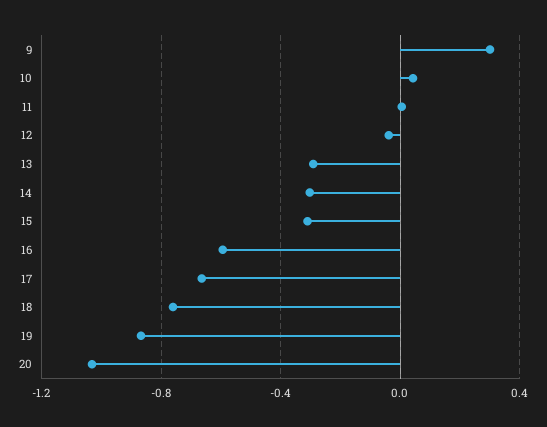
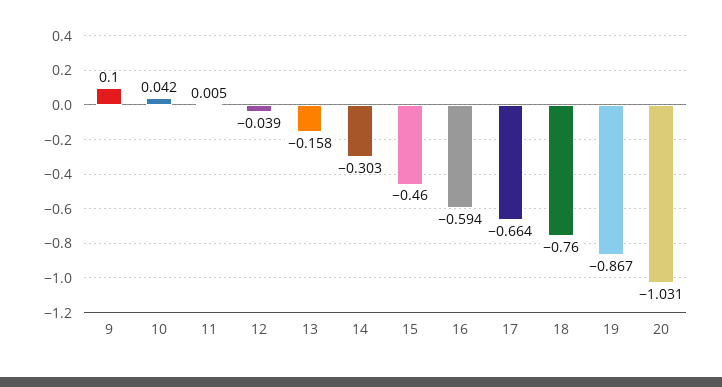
9: 0.3 -> 0.1
13: -0.3 -> -0.158
15: -0.3 -> -0.46

